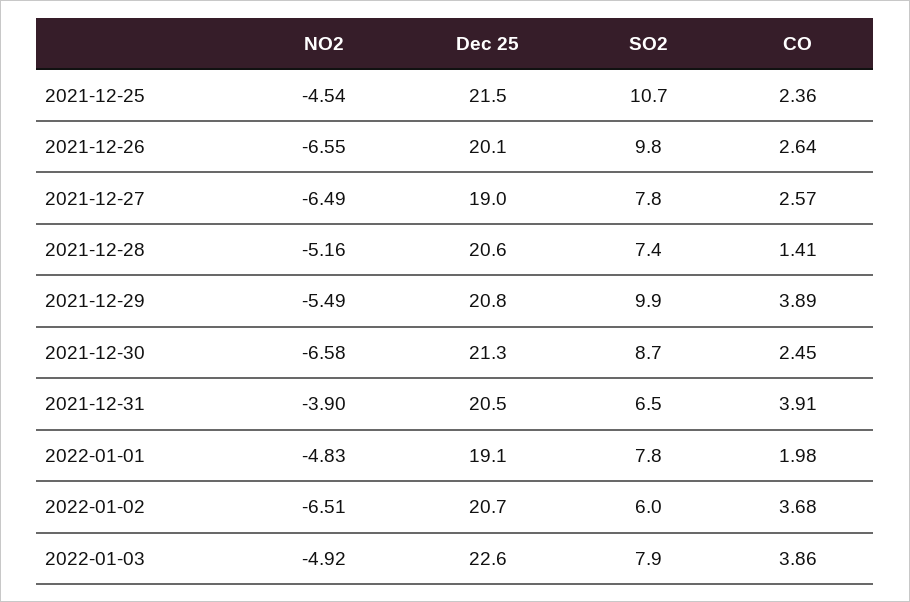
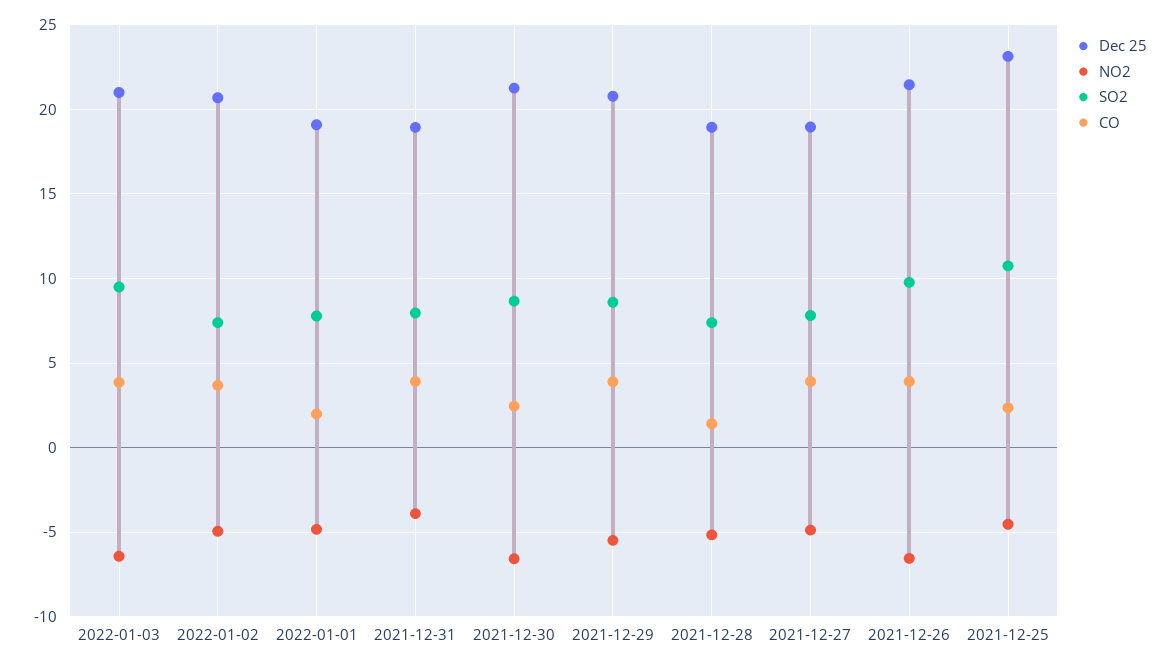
Dec 25, 2021-12-25: 21.5 -> 23
Dec 25, 2021-12-26: 20.1 -> 21.5
CO, 2021-12-26: 2.64 -> 4
NO2, 2021-12-27: -6.49 -> -5
CO, 2021-12-27: 2.57 -> 4
Dec 25, 2021-12-28: 20.6 -> 19
SO2, 2021-12-29: 9.9 -> 8.5
Dec 25, 2021-12-31: 20.5 -> 19
SO2, 2021-12-31: 6.5 -> 8
NO2, 2022-01-02: -6.51 -> -5
SO2, 2022-01-02: 6 -> 7.5
NO2, 2022-01-03: -4.92 -> -6.5
Dec 25, 2022-01-03: 22.6 -> 21
SO2, 2022-01-03: 7.9 -> 9.5

